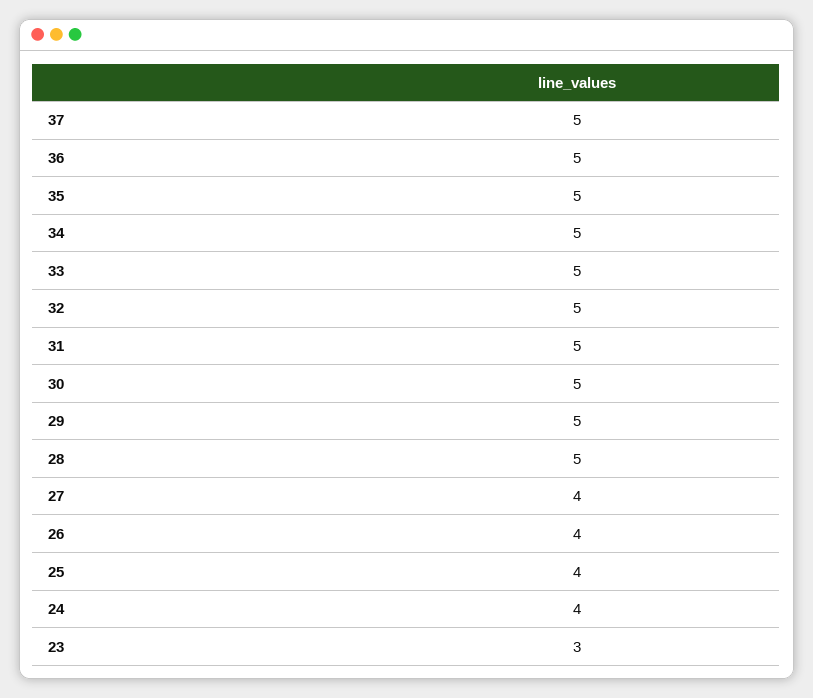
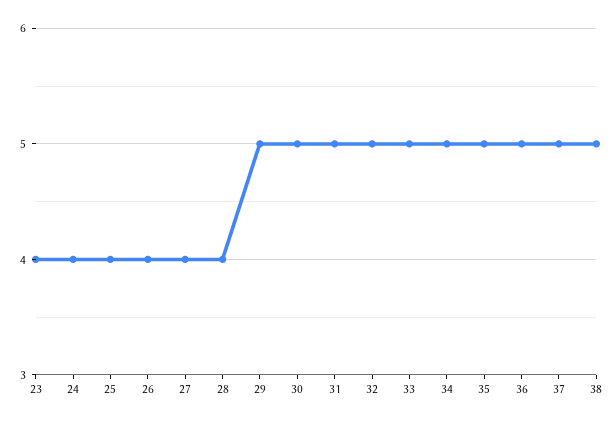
28: 5 -> 4
23: 3 -> 4
38: none -> 5

